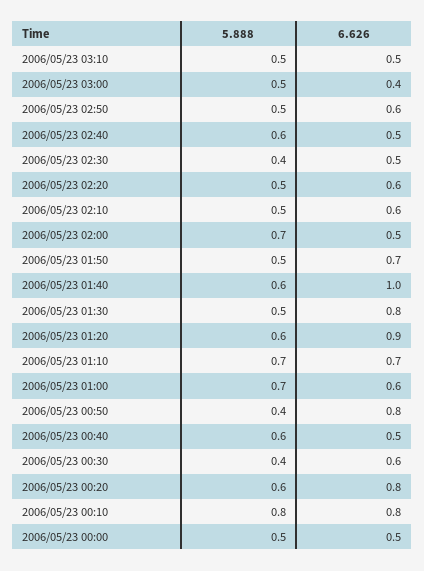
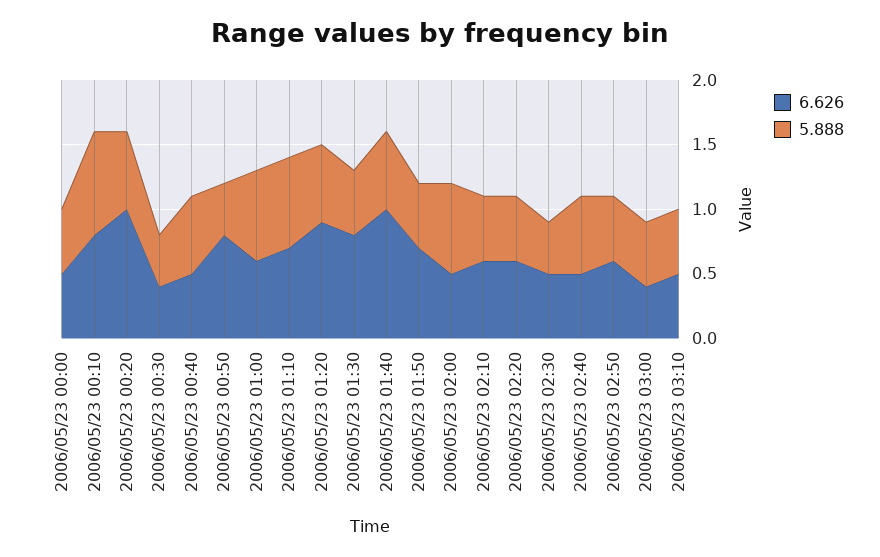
6.626, 2006/05/23 00:30: 0.6 -> 0.4
6.626, 2006/05/23 00:20: 0.8 -> 1

